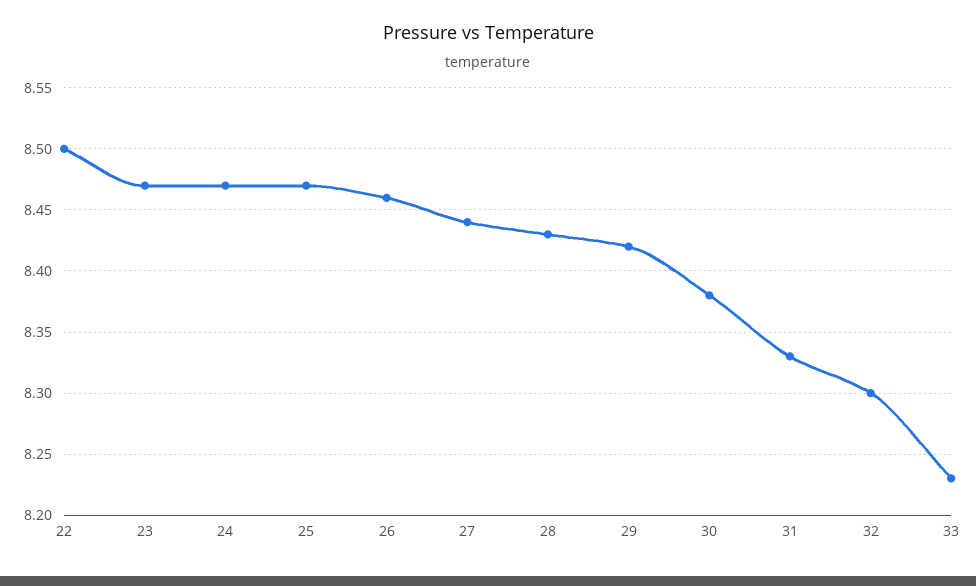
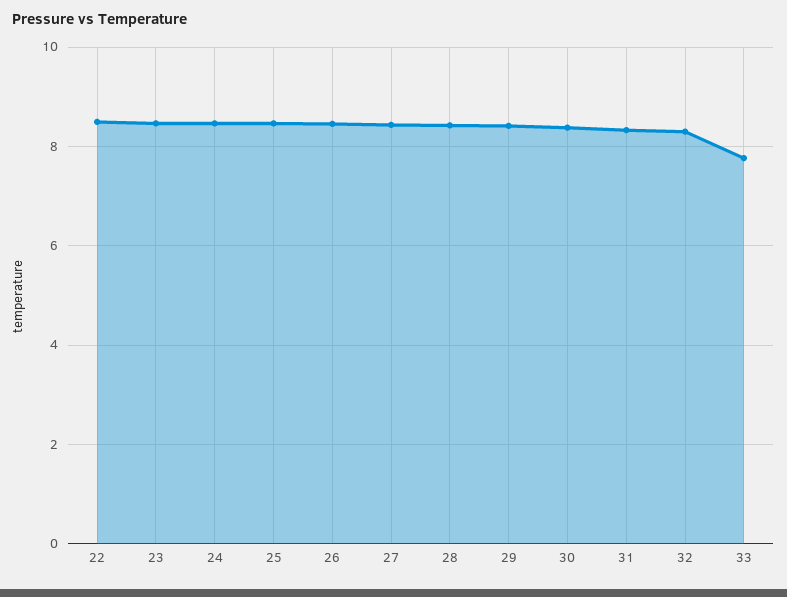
33: 8.23 -> 7.8

